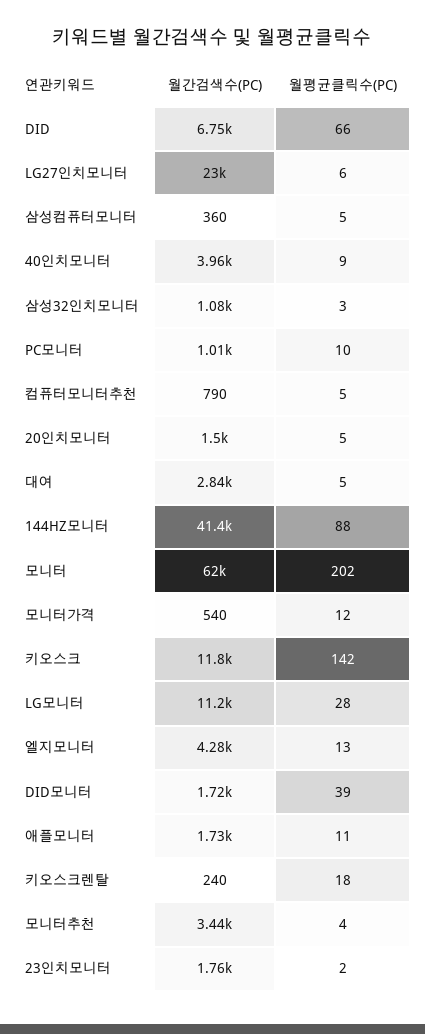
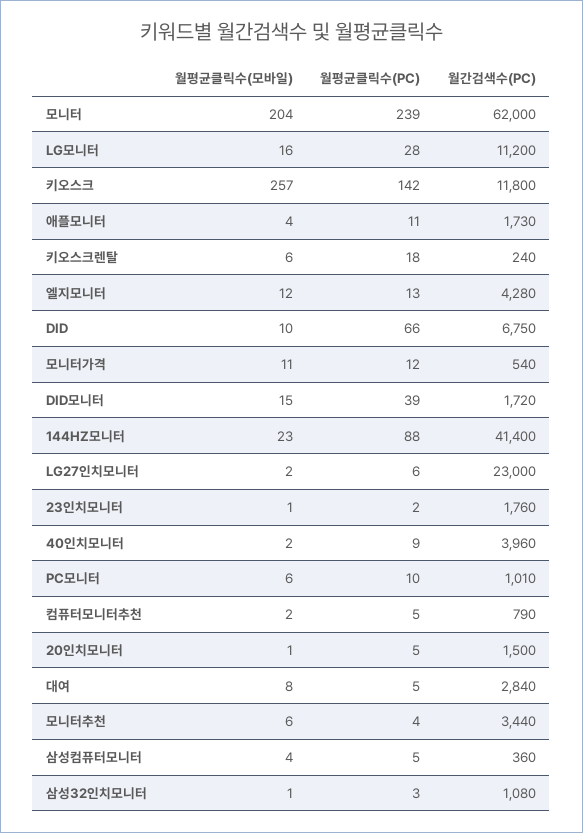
월평균클릭수(PC), 모니터: 202 -> 239
월평균클릭수(모바일), 모니터: none -> 204
월평균클릭수(모바일), LG모니터: none -> 16
월평균클릭수(모바일), 키오스크: none -> 257
월평균클릭수(모바일), 애플모니터: none -> 4
월평균클릭수(모바일), 키오스크렌탈: none -> 6
월평균클릭수(모바일), 엘지모니터: none -> 12
월평균클릭수(모바일), DID: none -> 10
월평균클릭수(모바일), 모니터가격: none -> 11
월평균클릭수(모바일), DID모니터: none -> 15
월평균클릭수(모바일), 144HZ모니터: none -> 23
월평균클릭수(모바일), LG27인치모니터: none -> 2
월평균클릭수(모바일), 23인치모니터: none -> 1
월평균클릭수(모바일), 40인치모니터: none -> 2
월평균클릭수(모바일), PC모니터: none -> 6
월평균클릭수(모바일), 컴퓨터모니터추천: none -> 2
월평균클릭수(모바일), 20인치모니터: none -> 1
월평균클릭수(모바일), 대여: none -> 8
월평균클릭수(모바일), 모니터추천: none -> 6
월평균클릭수(모바일), 삼성컴퓨터모니터: none -> 4
월평균클릭수(모바일), 삼성32인치모니터: none -> 1

